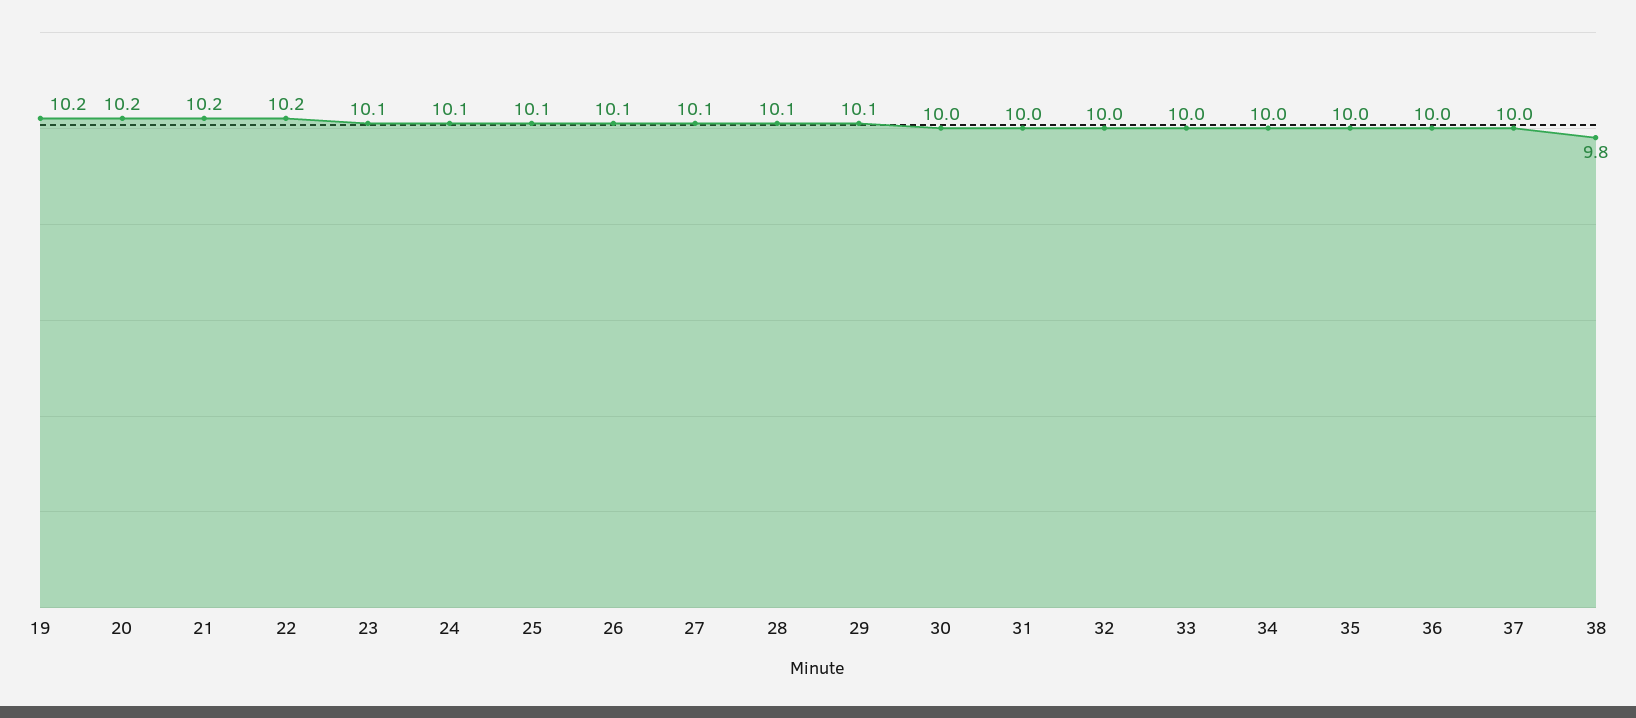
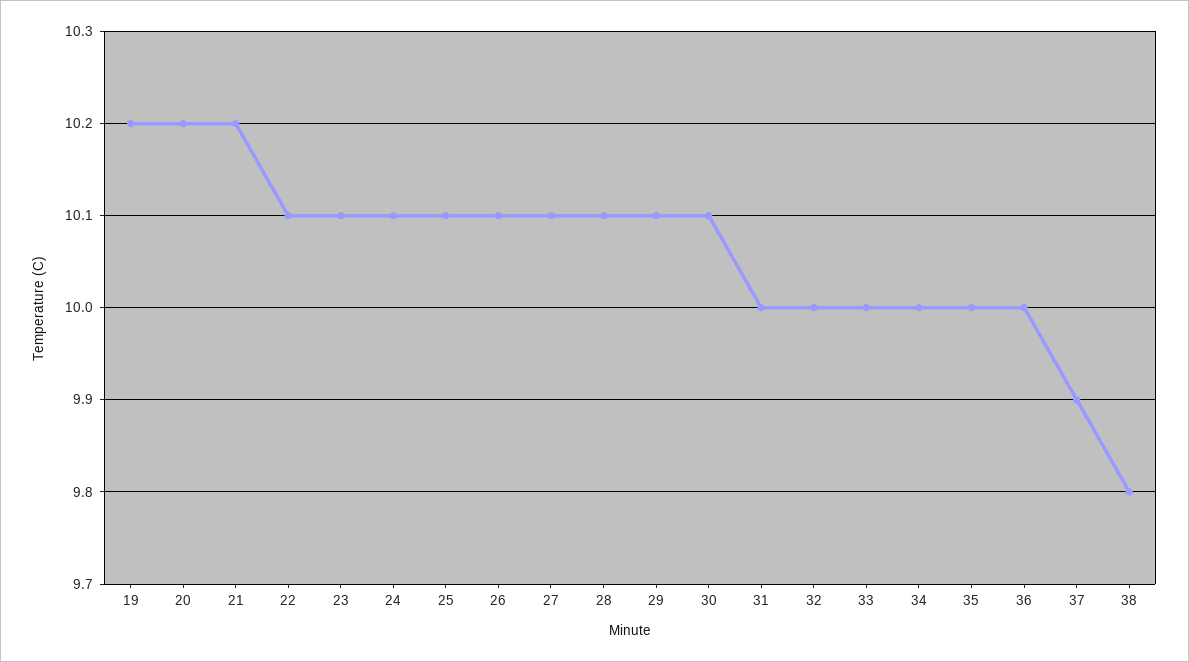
22: 10.2 -> 10.1
30: 10 -> 10.1
37: 10 -> 9.9

